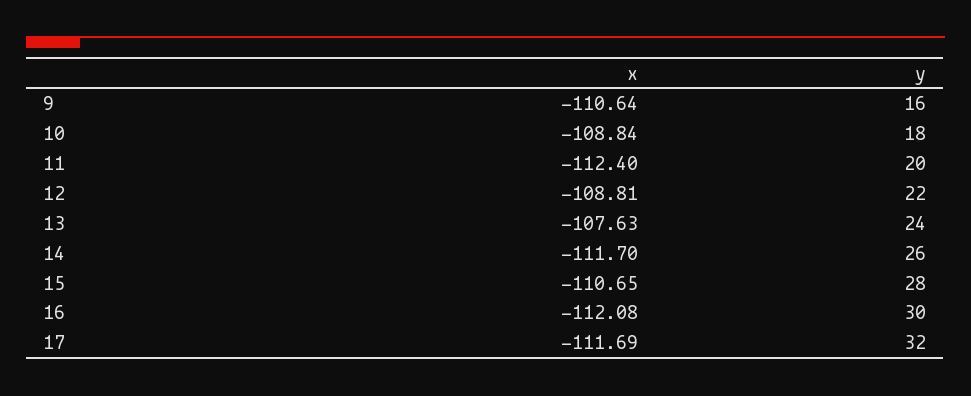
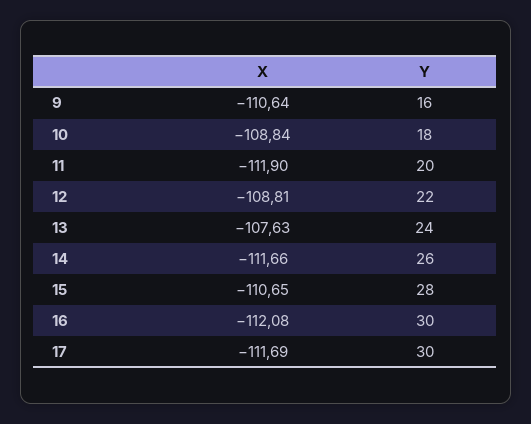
x, 11: -112.4 -> -111.9
x, 14: -111.7 -> -111.66
y, 17: 32 -> 30

